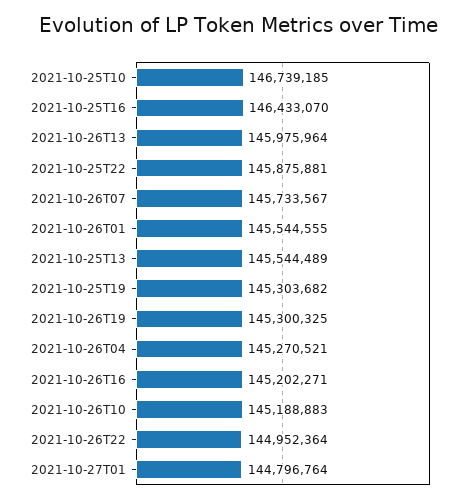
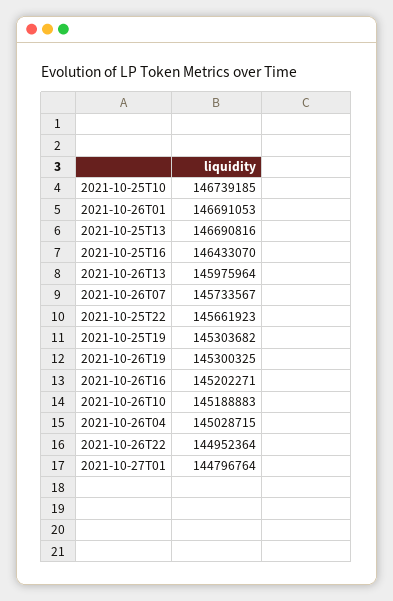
2021-10-25T22: 145875881 -> 145661923
2021-10-26T01: 145544555 -> 146691053
2021-10-25T13: 145544489 -> 146690816
2021-10-26T04: 145270521 -> 145028715

